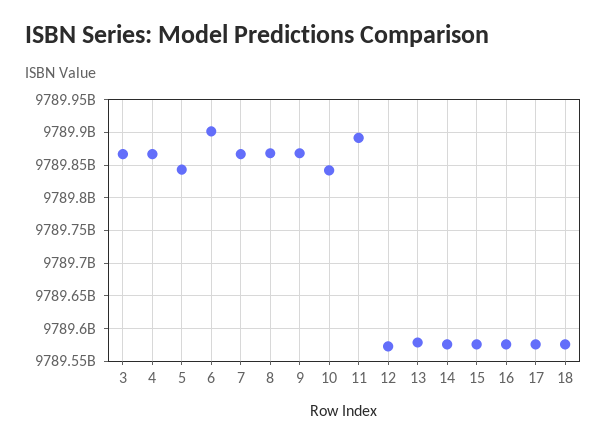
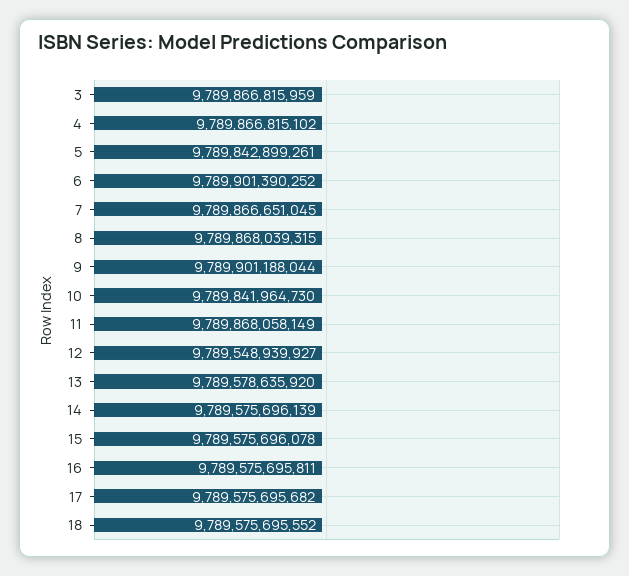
9: 9789870000000 -> 9789901188044
11: 9789890000000 -> 9789868058149
12: 9789570000000 -> 9789548939927

